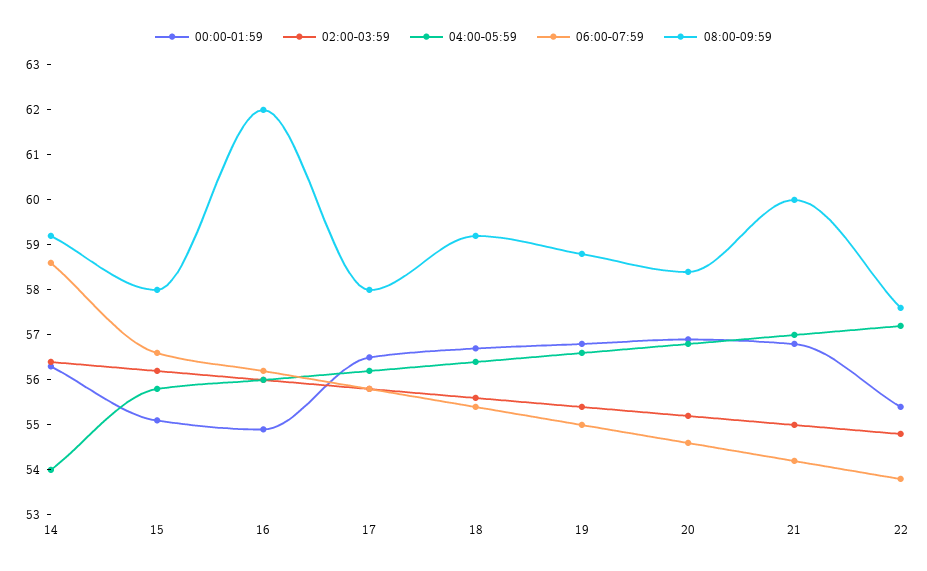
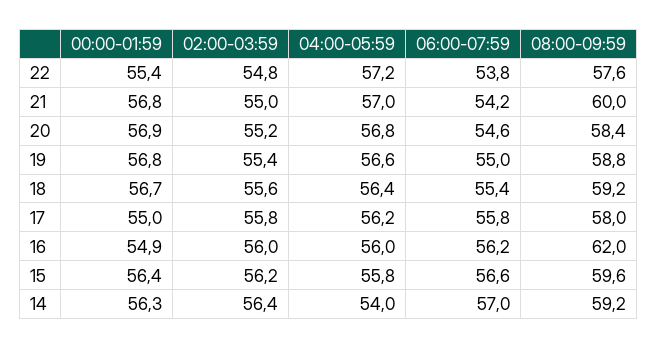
06:00-07:59, 14: 58.5 -> 57
00:00-01:59, 15: 55 -> 56.4
08:00-09:59, 15: 58 -> 59.6
00:00-01:59, 17: 56.5 -> 55

